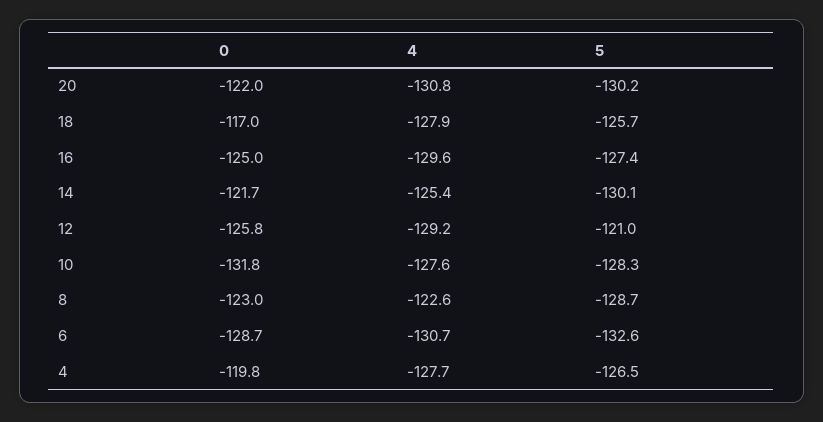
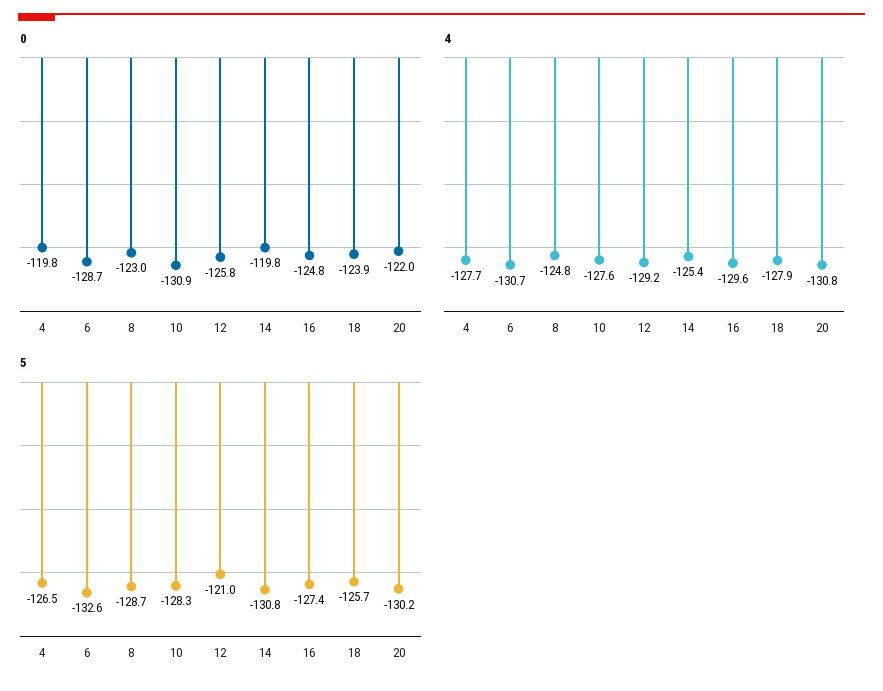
0, 18: -117 -> -123.9
0, 16: -125 -> -124.8
0, 14: -121.7 -> -119.8
5, 14: -130.1 -> -130.8
0, 10: -131.8 -> -130.9
4, 8: -122.6 -> -124.8

